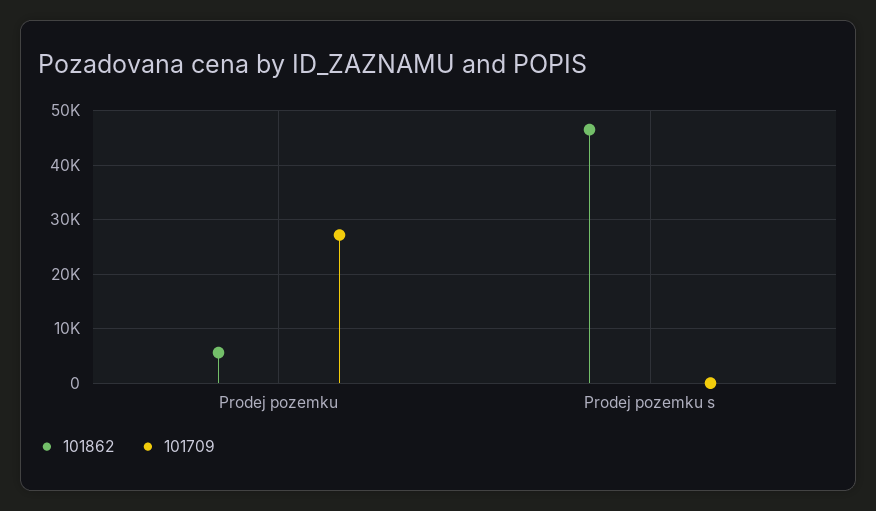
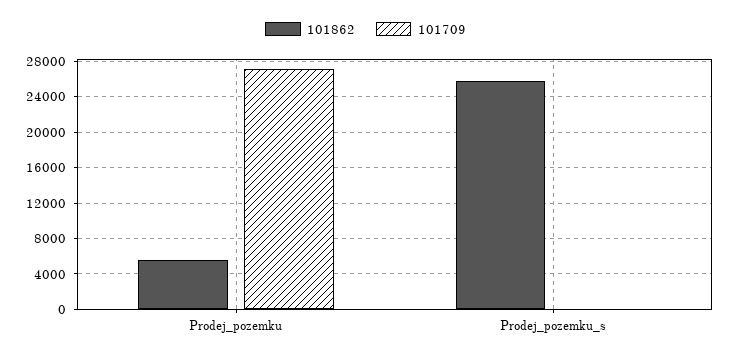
101862, Prodej pozemku s: 46000 -> 26000

